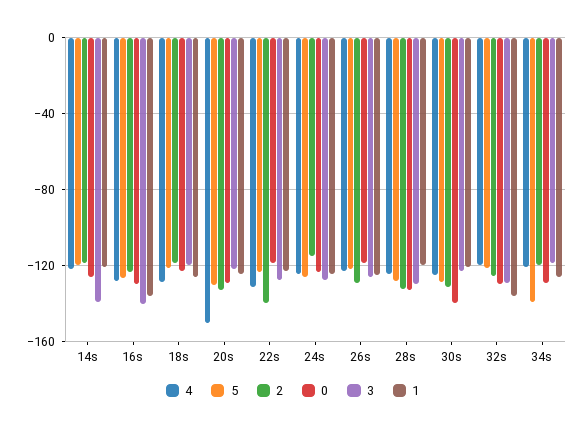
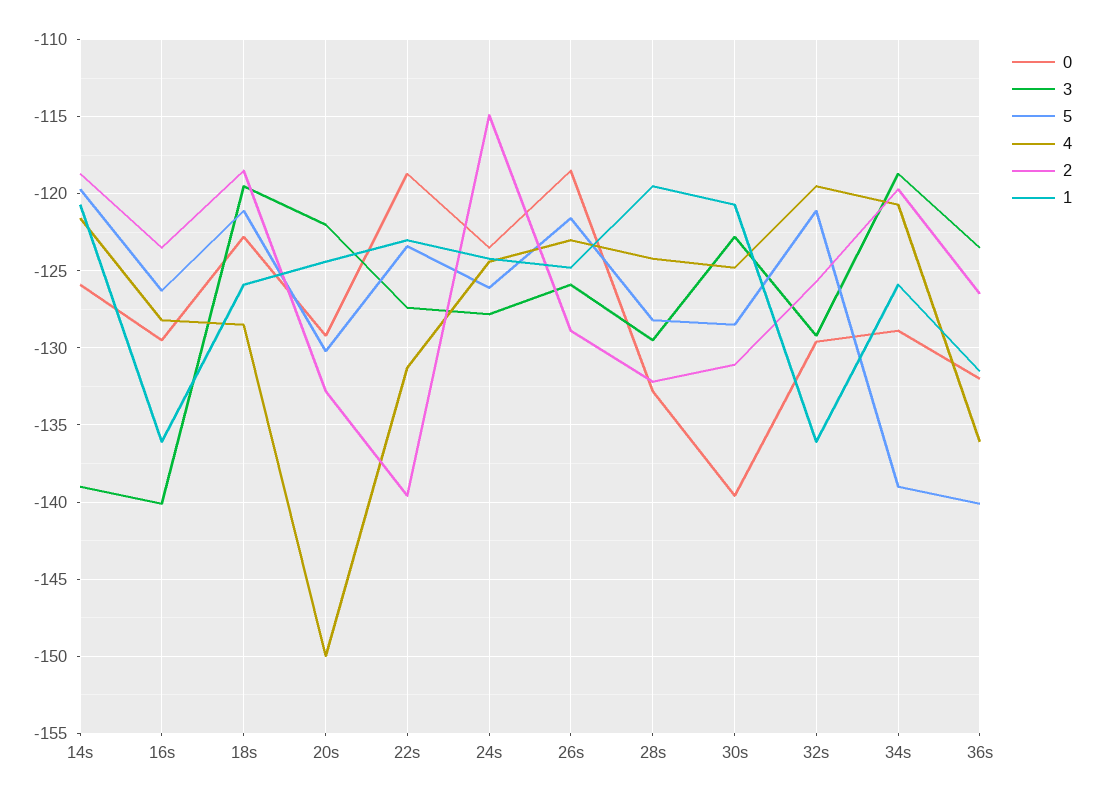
0, 36s: none -> -132
3, 36s: none -> -123.5
5, 36s: none -> -140
4, 36s: none -> -136
2, 36s: none -> -126.5
1, 36s: none -> -131.5

